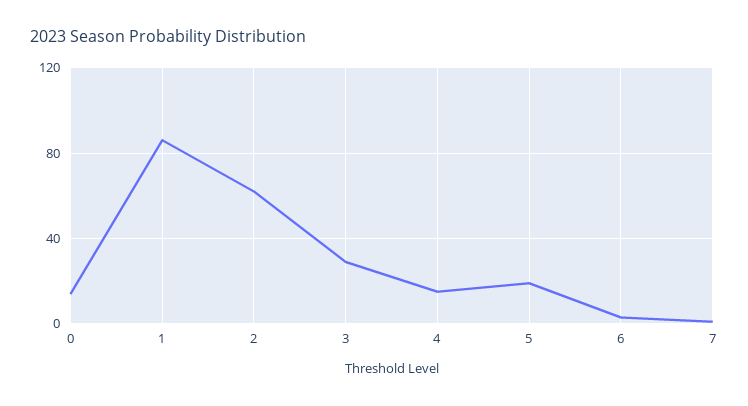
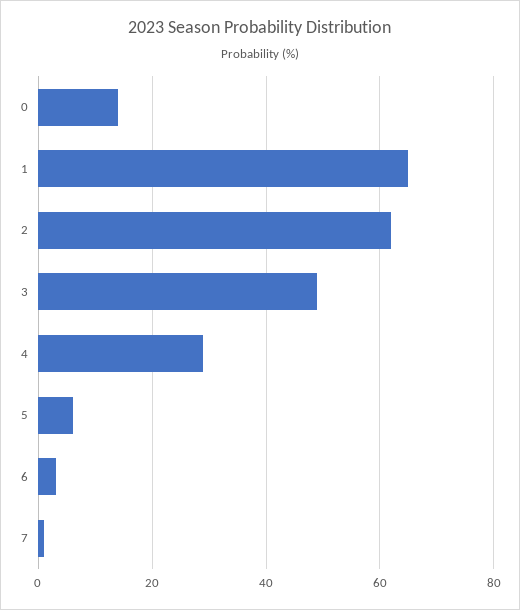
1: 85 -> 65
3: 30 -> 50
4: 15 -> 30
5: 20 -> 5

